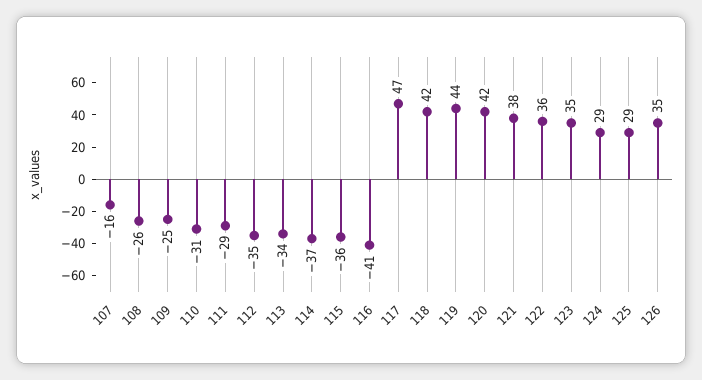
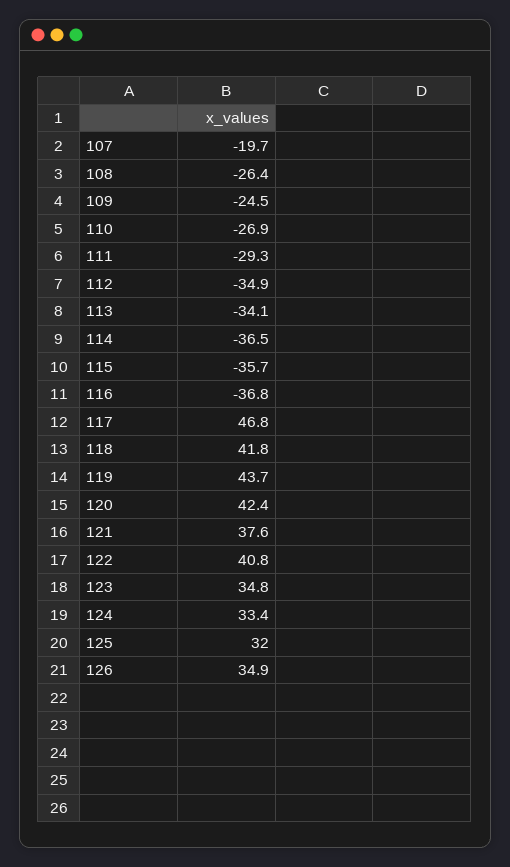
107: -16 -> -19.7
110: -31 -> -26.9
116: -41 -> -36.8
122: 36 -> 40.8
124: 29 -> 33.4
125: 29 -> 32

